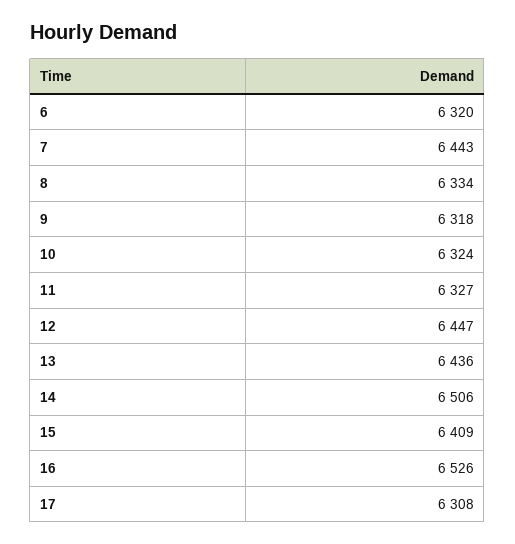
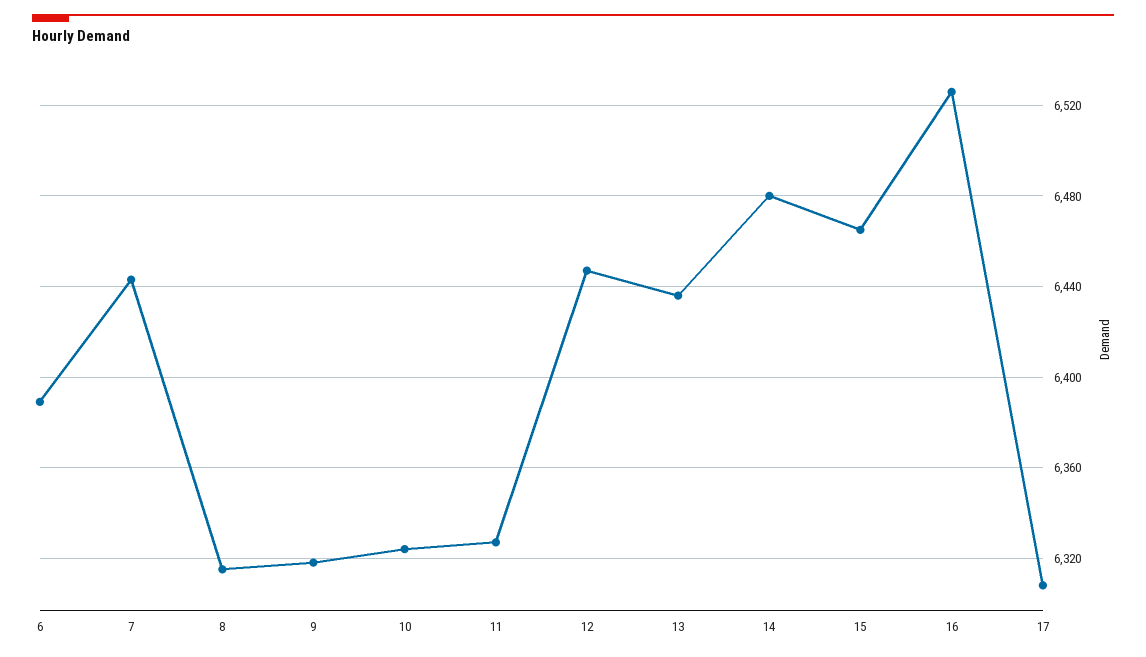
6: 6320 -> 6390
8: 6334 -> 6315
14: 6506 -> 6480
15: 6409 -> 6465

